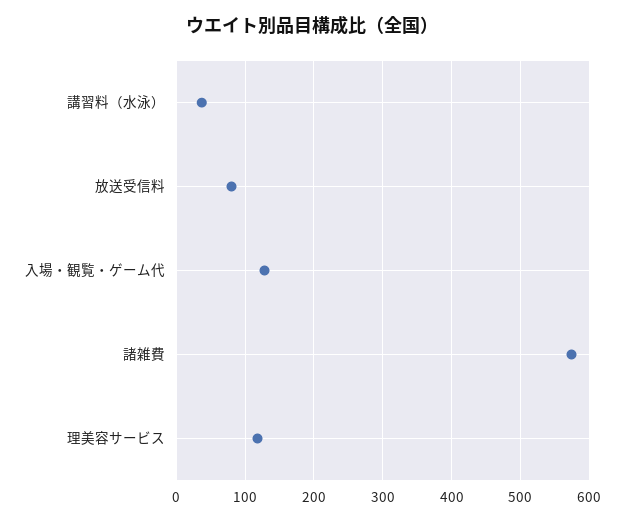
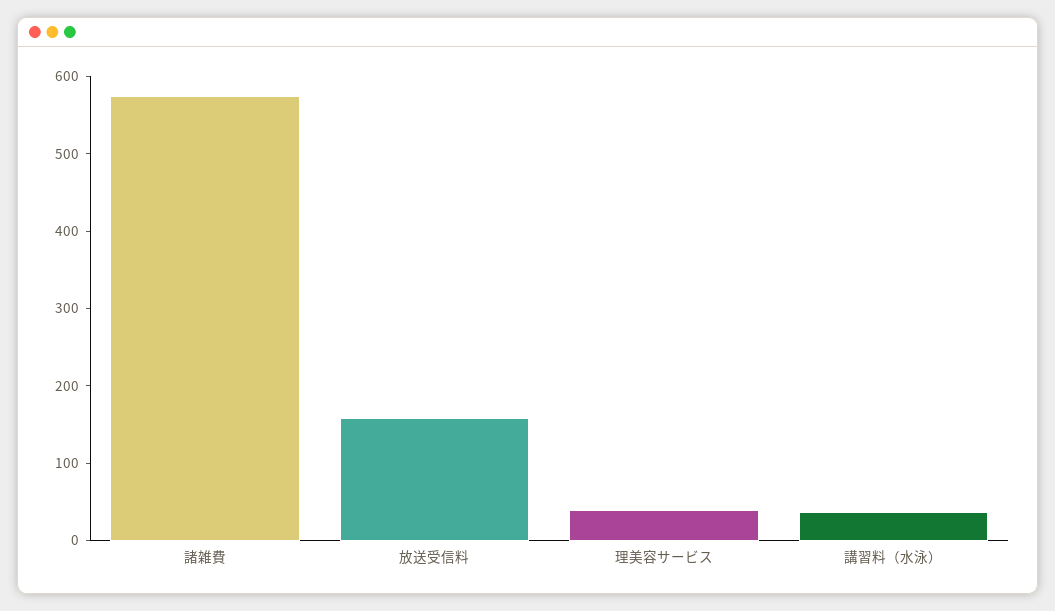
放送受信料: 80 -> 160
入場・観覧・ゲーム代: 130 -> none
理美容サービス: 120 -> 40

